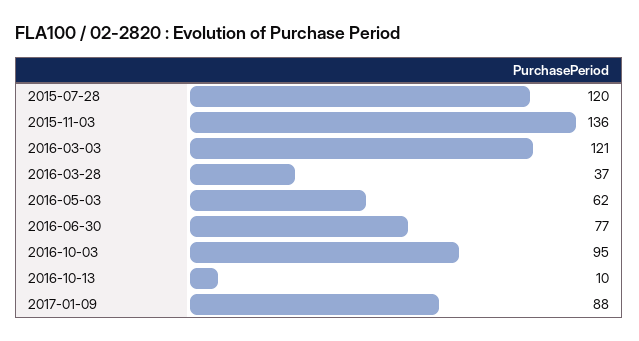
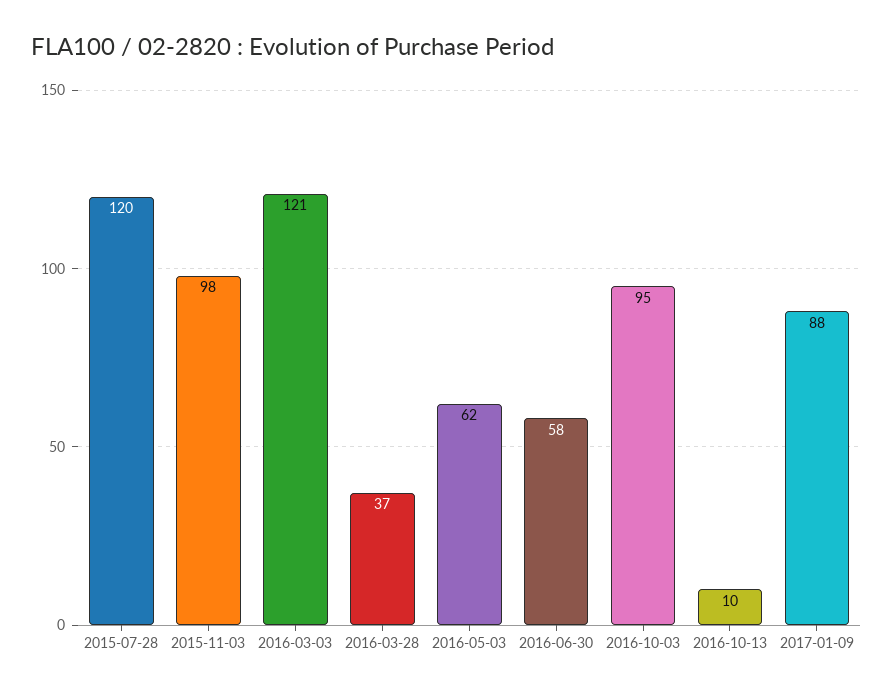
2015-11-03: 136 -> 98
2016-06-30: 77 -> 58

